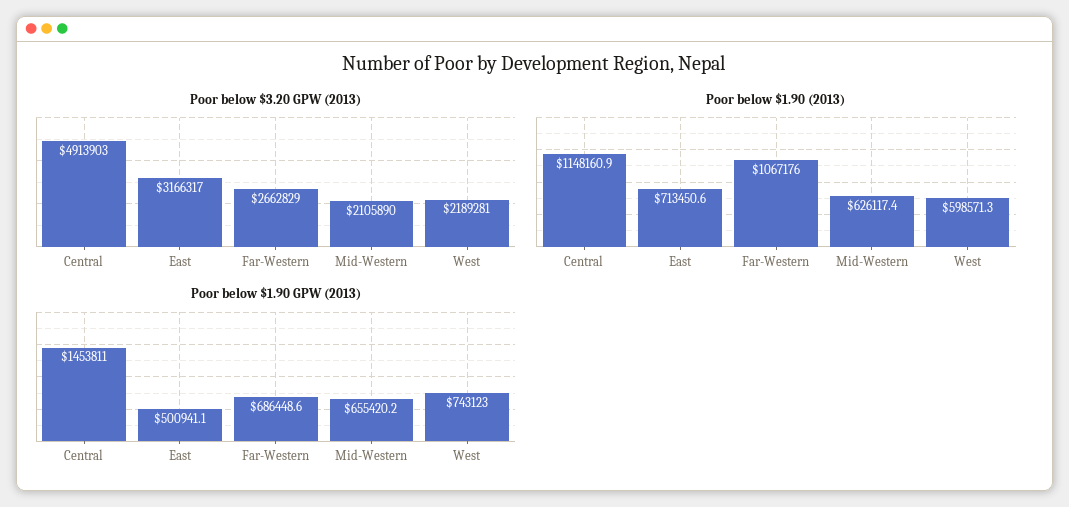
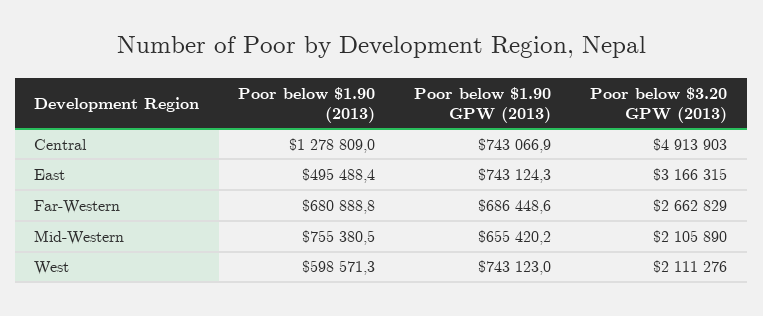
Poor below $3.20 GPW (2013), East: 3166317 -> 3166315
Poor below $3.20 GPW (2013), West: 2189281 -> 2111276
Poor below $1.90 (2013), Central: 1148160.9 -> 1278809
Poor below $1.90 (2013), East: 713450.6 -> 495488.4
Poor below $1.90 (2013), Far-Western: 1067176 -> 680888.8
Poor below $1.90 (2013), Mid-Western: 626117.4 -> 755380.5
Poor below $1.90 GPW (2013), Central: 1453811 -> 743066.9
Poor below $1.90 GPW (2013), East: 500941.1 -> 743124.3

